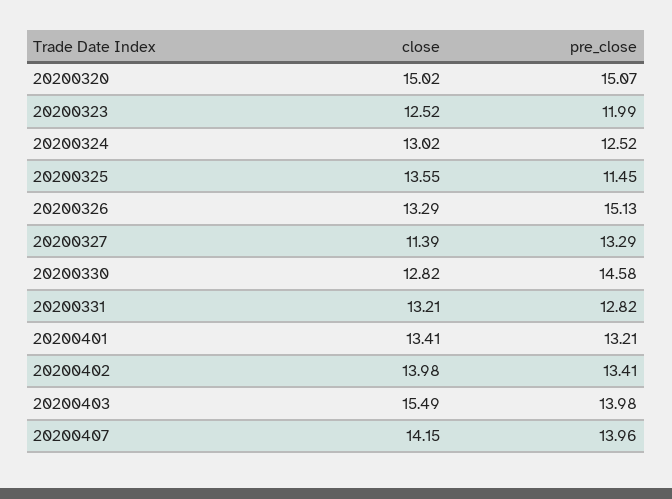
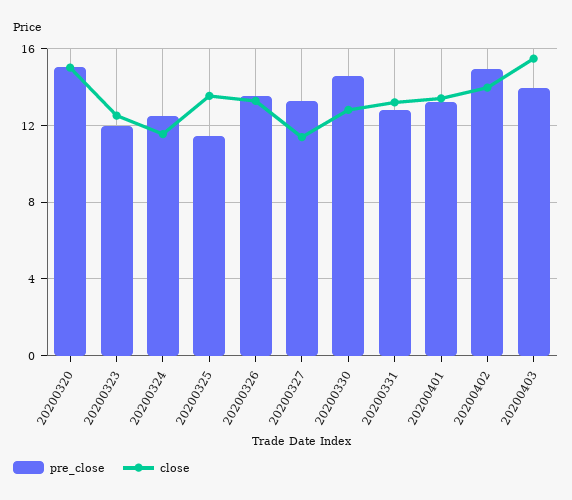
close, 20200324: 13.02 -> 11.5
pre_close, 20200326: 15.13 -> 13.5
pre_close, 20200402: 13.41 -> 15
close, 20200407: 14.15 -> none
pre_close, 20200407: 13.96 -> none

